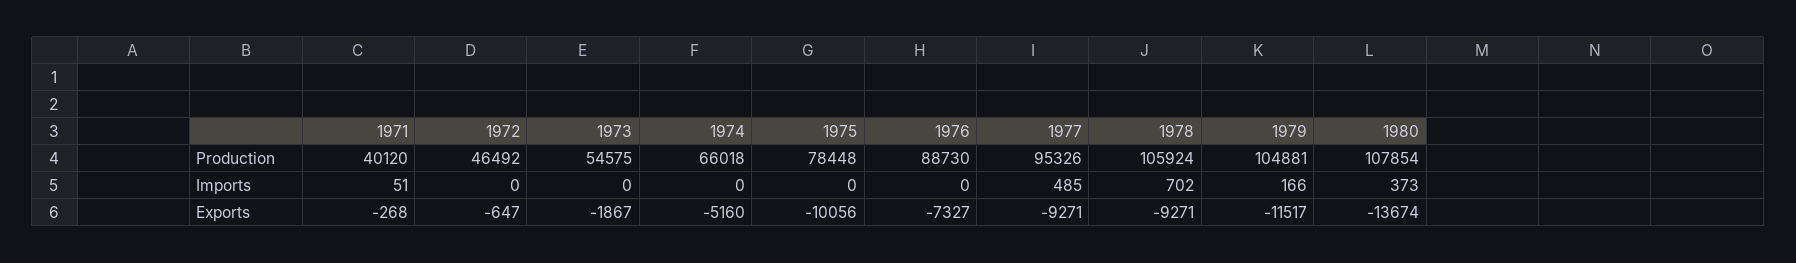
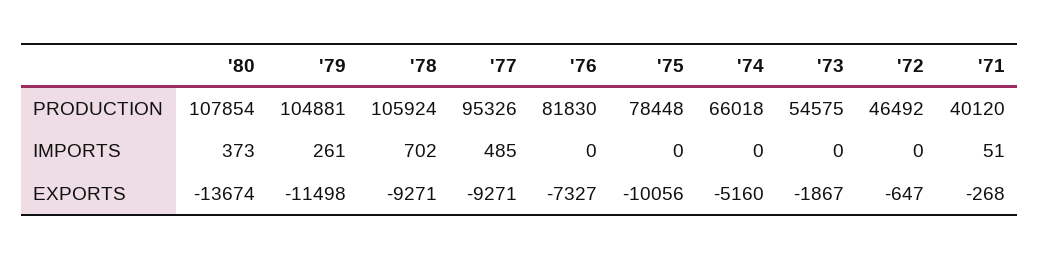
1976, Production: 88730 -> 81830
1979, Imports: 166 -> 261
1979, Exports: -11517 -> -11498

